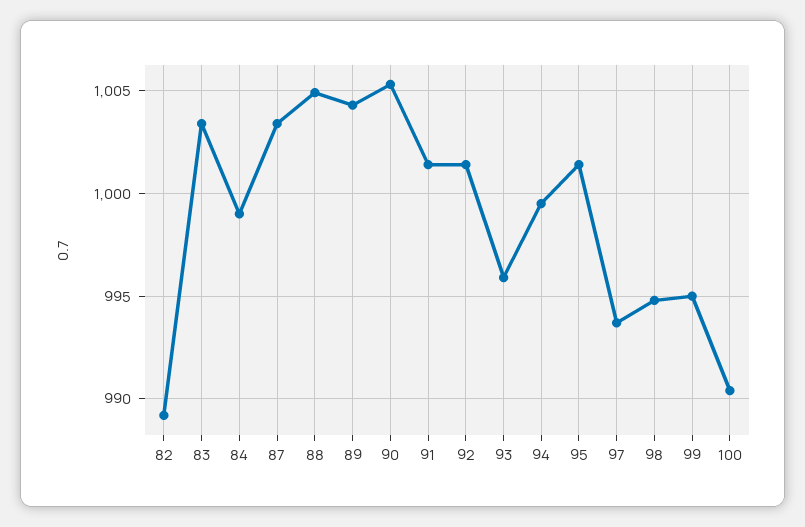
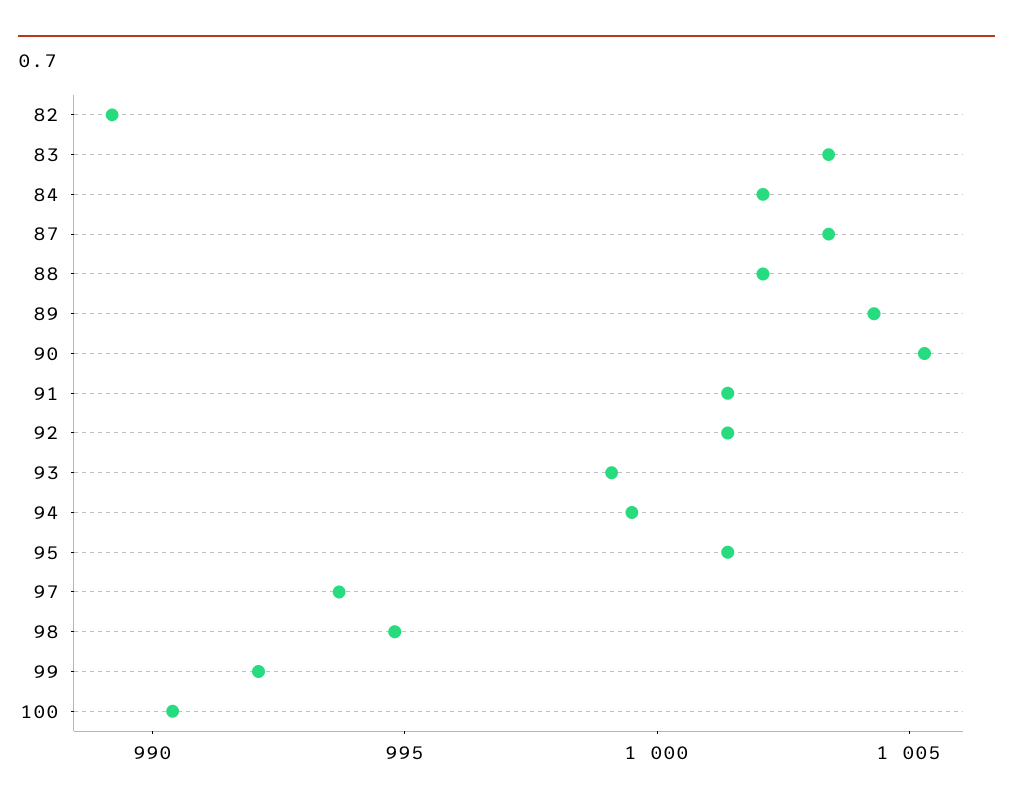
84: 999 -> 1002
88: 1005 -> 1002
93: 996 -> 999
99: 995 -> 992

